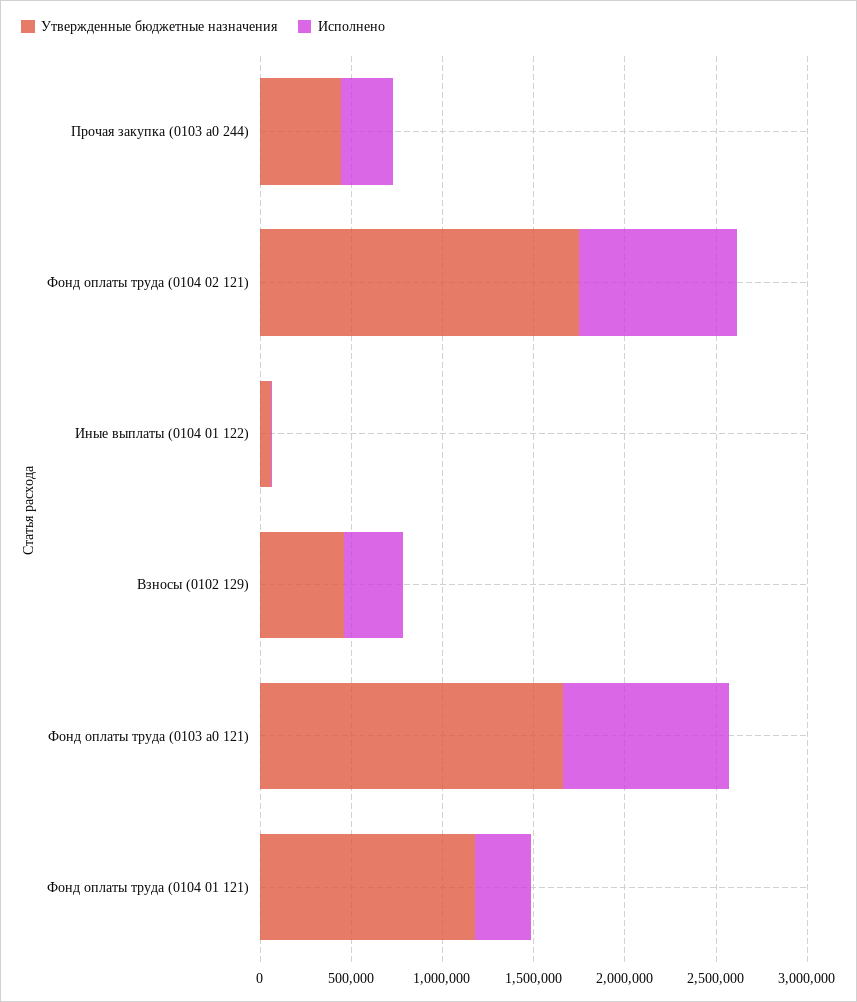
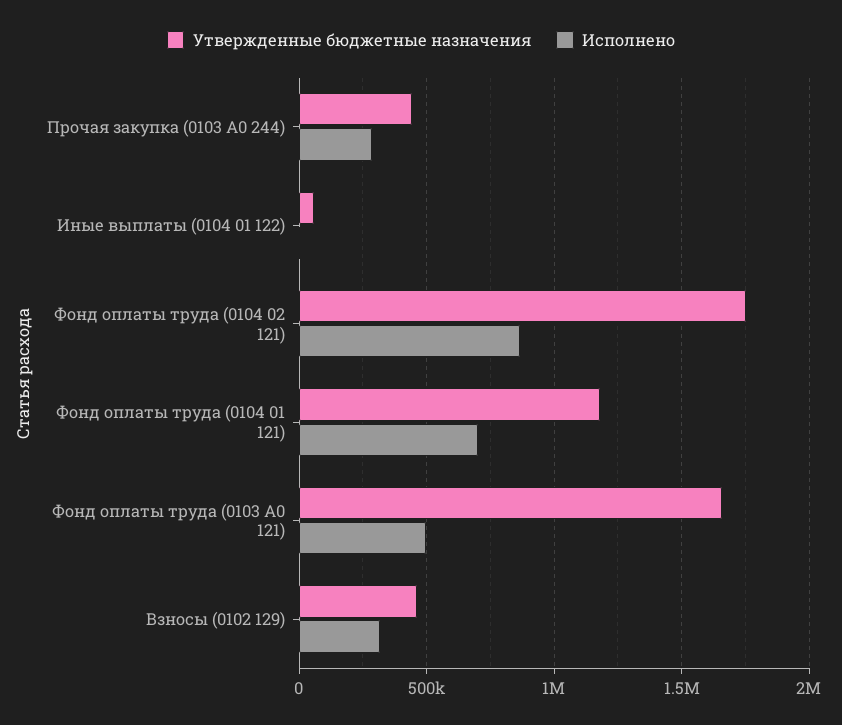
Исполнено, Фонд оплаты труда (0103 а0 121): 900000 -> 500000
Исполнено, Фонд оплаты труда (0104 01 121): 300000 -> 700000

